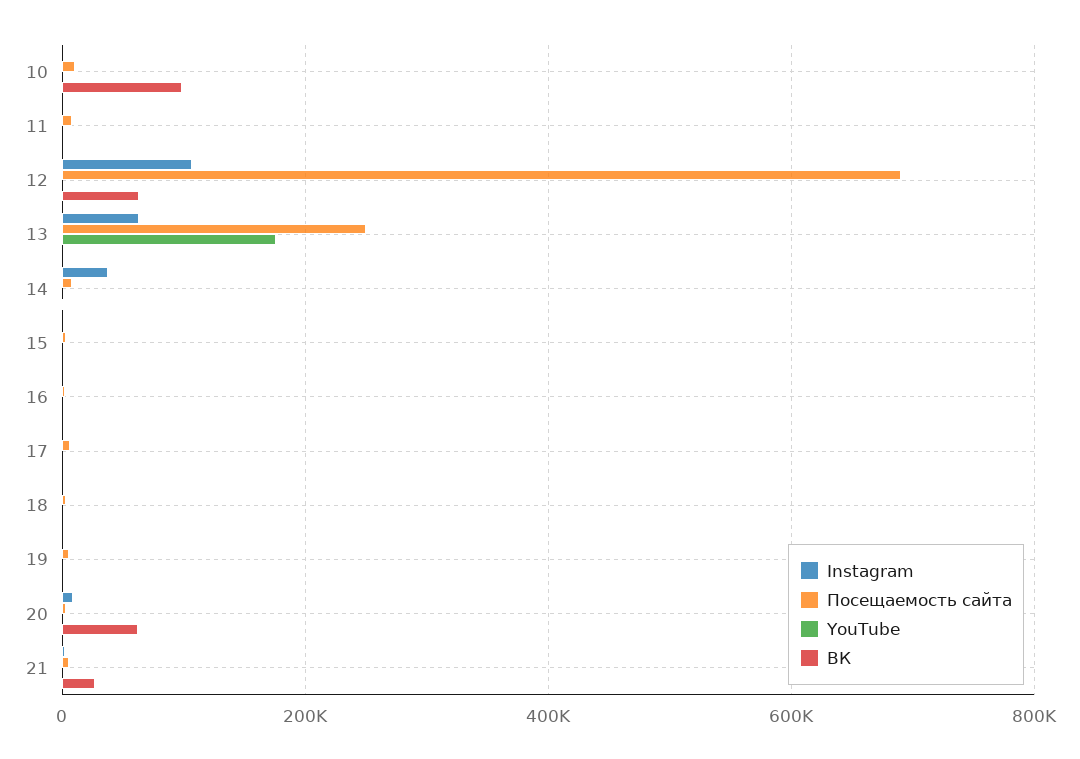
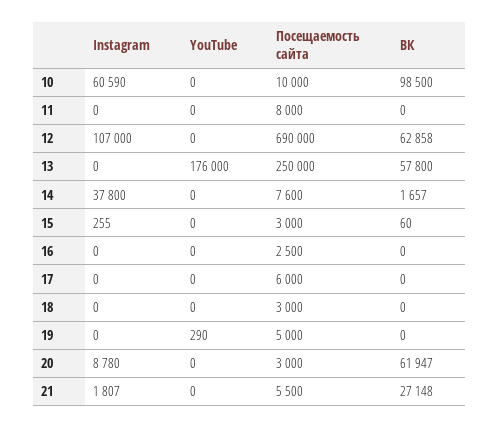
Instagram, 10: 0 -> 60590
Instagram, 13: 60000 -> 0
ВК, 13: 0 -> 57800

